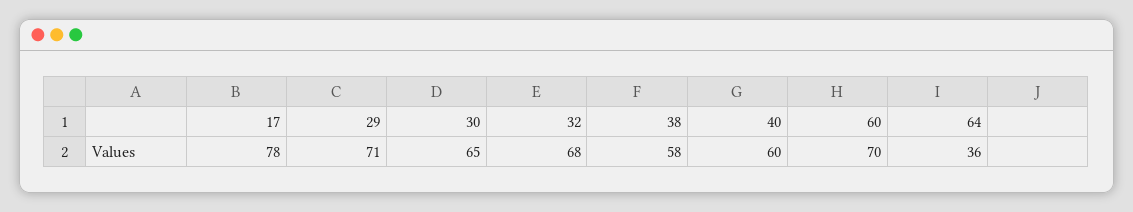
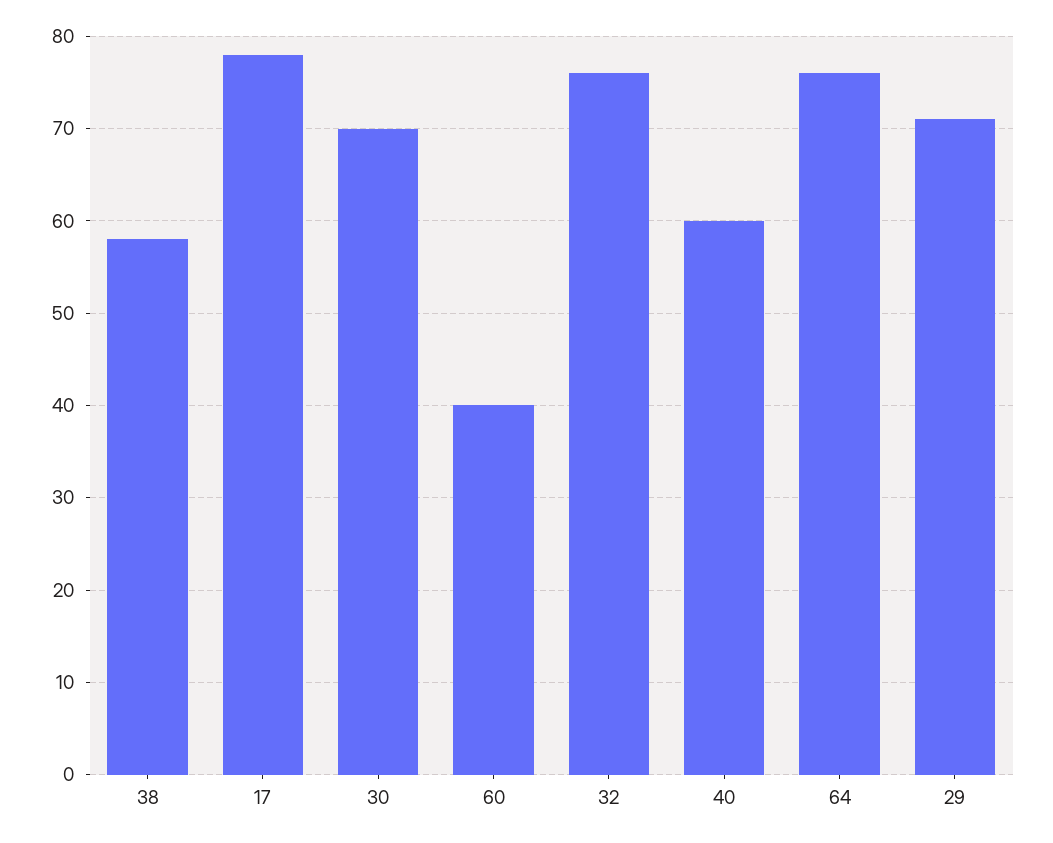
30: 65 -> 70
32: 68 -> 76
60: 70 -> 40
64: 36 -> 76

